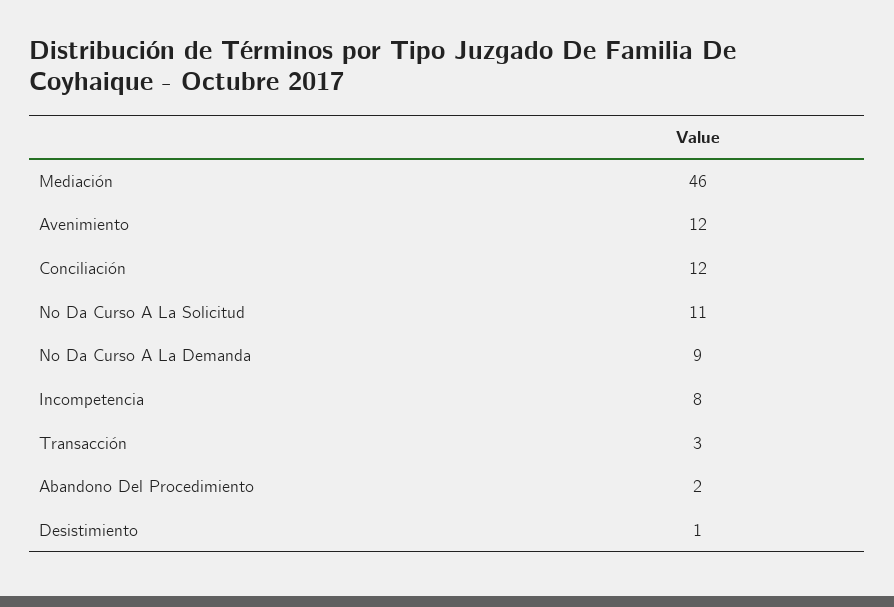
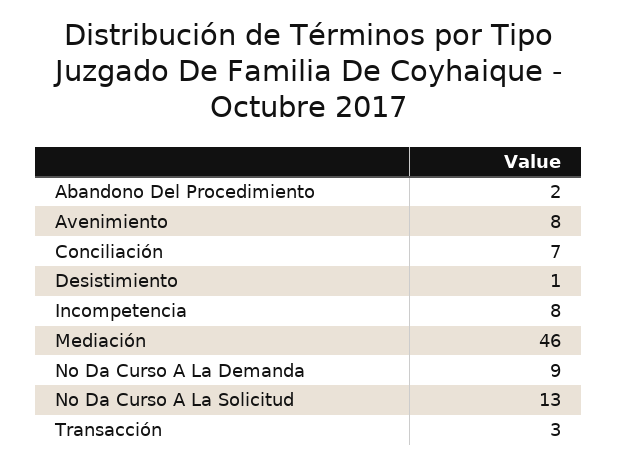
Avenimiento: 12 -> 8
Conciliación: 12 -> 7
No Da Curso A La Solicitud: 11 -> 13

